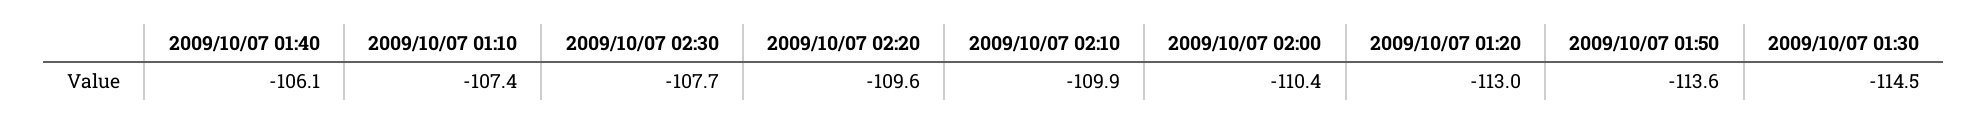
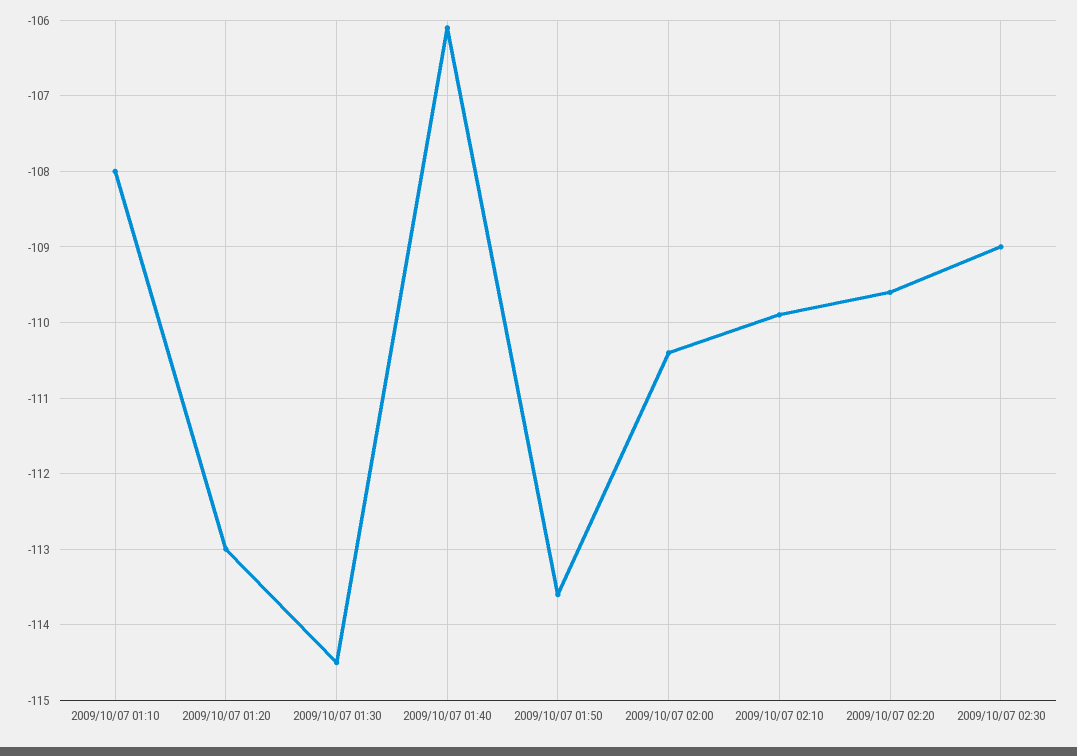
2009/10/07 01:10: -107.4 -> -108
2009/10/07 02:30: -107.7 -> -109

